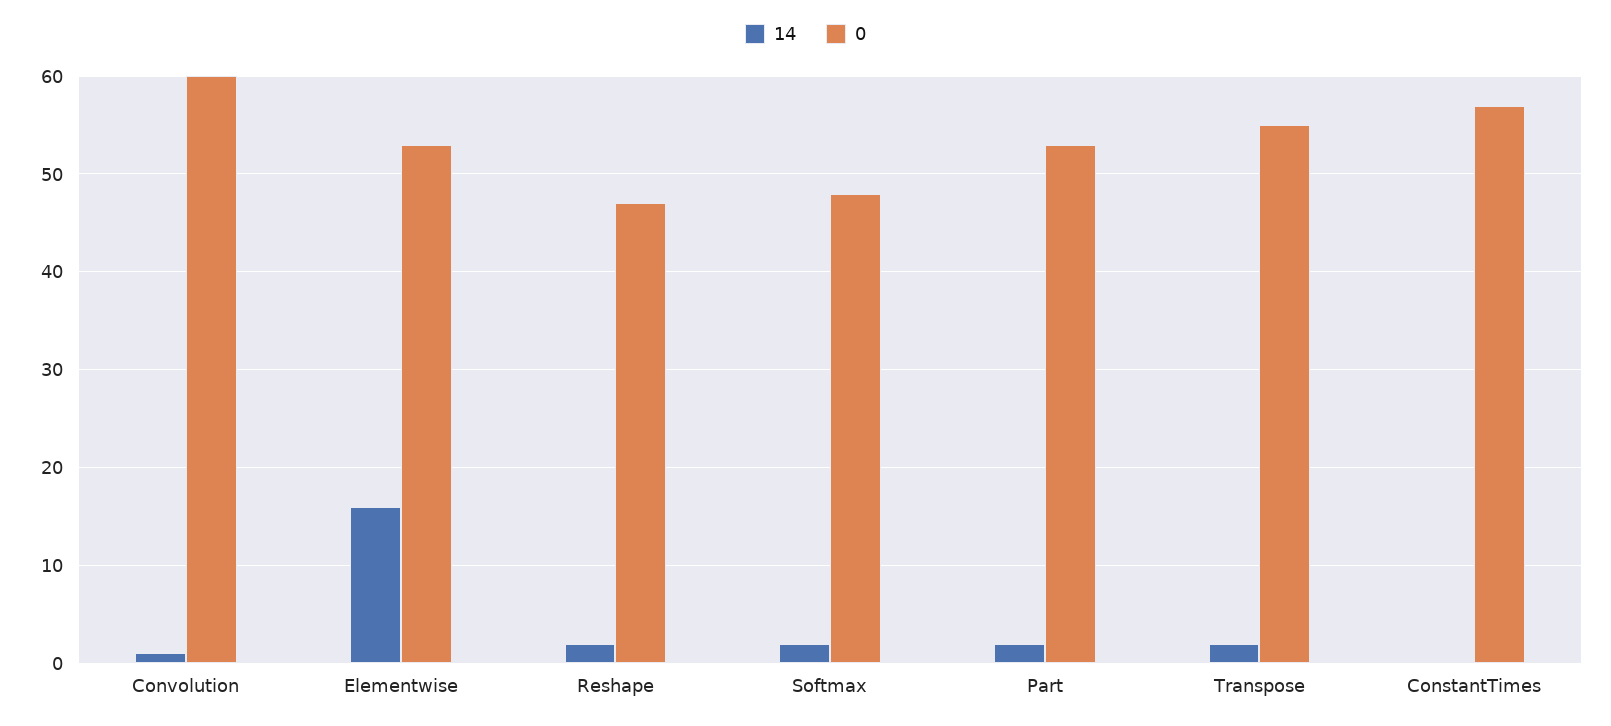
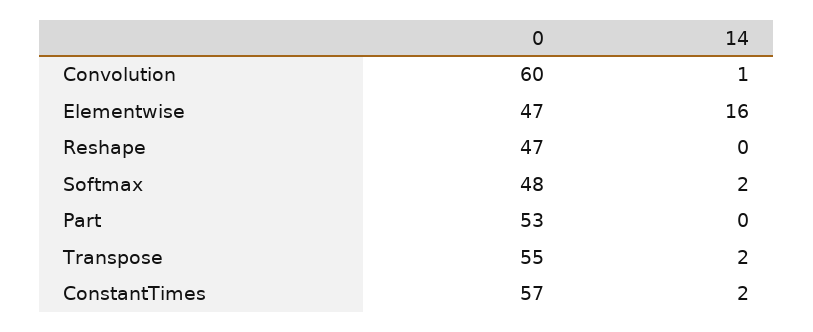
0, Elementwise: 53 -> 47
14, Reshape: 2 -> 0
14, Part: 2 -> 0
14, ConstantTimes: 0 -> 2

